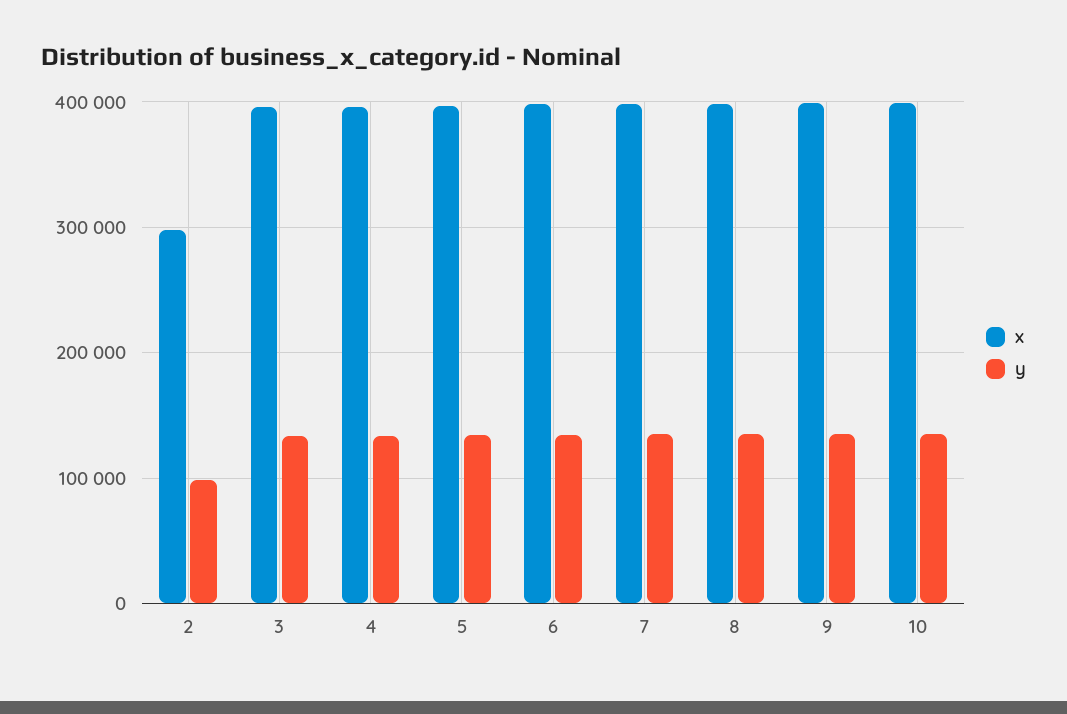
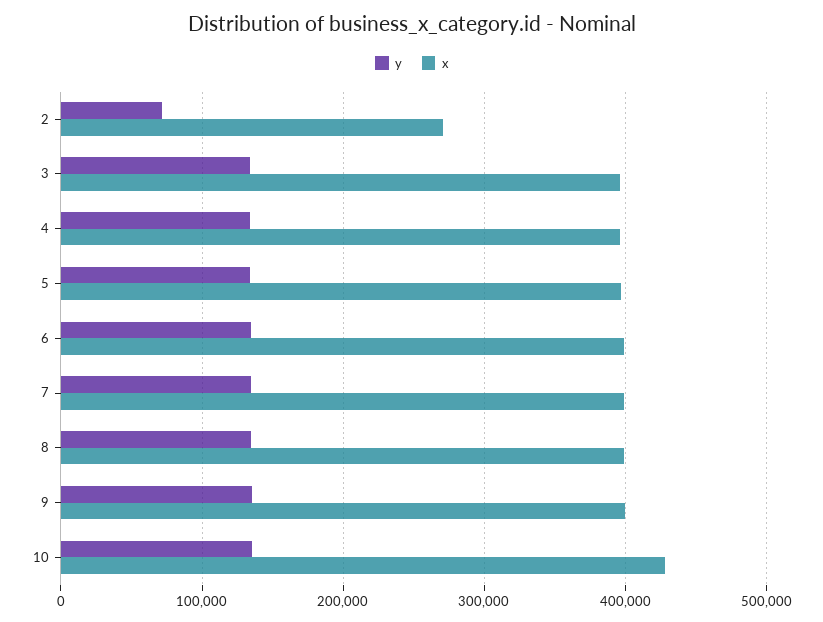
x, 2: 300000 -> 270000
y, 2: 100000 -> 70000
x, 10: 400000 -> 430000

